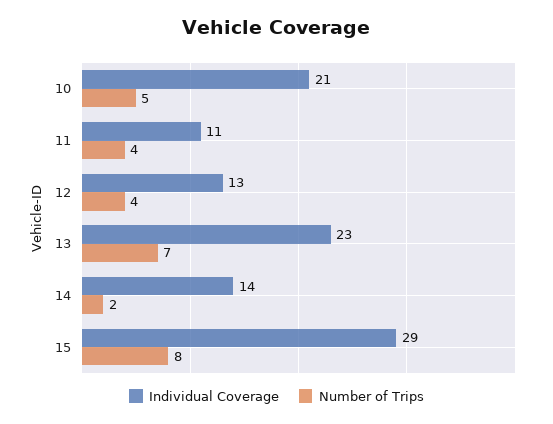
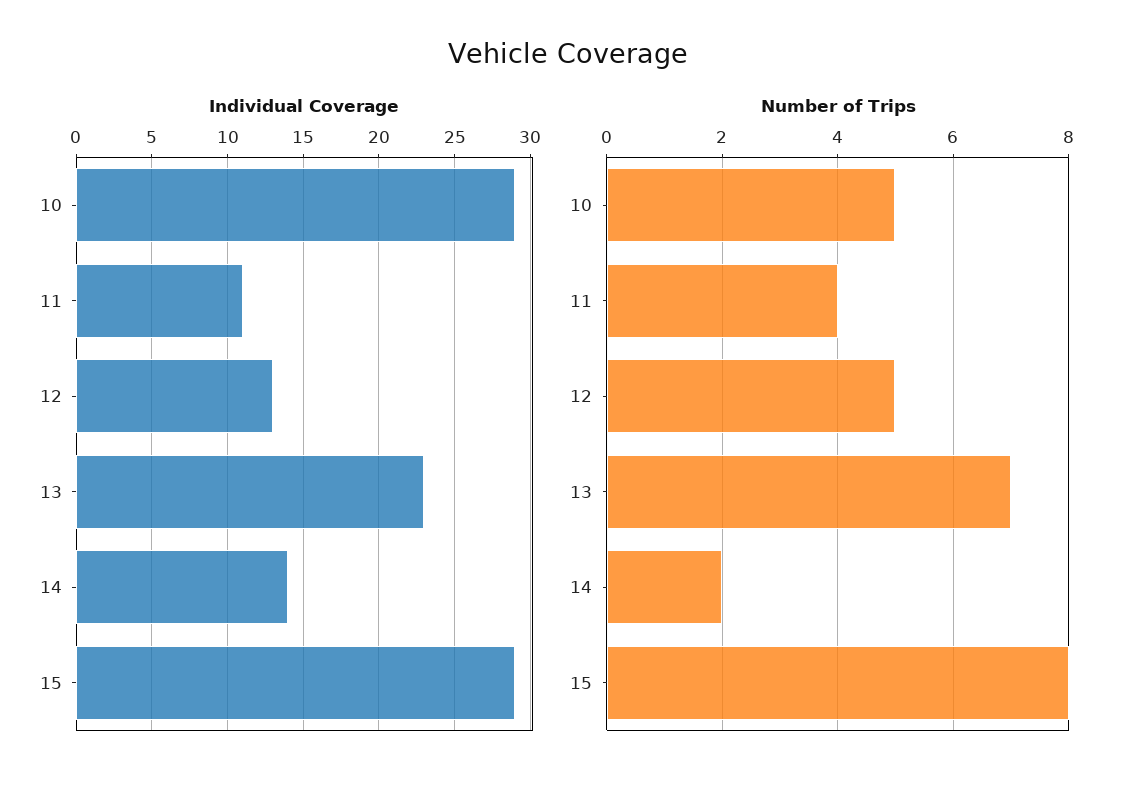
Individual Coverage, 10: 21 -> 29
Number of Trips, 12: 4 -> 5

